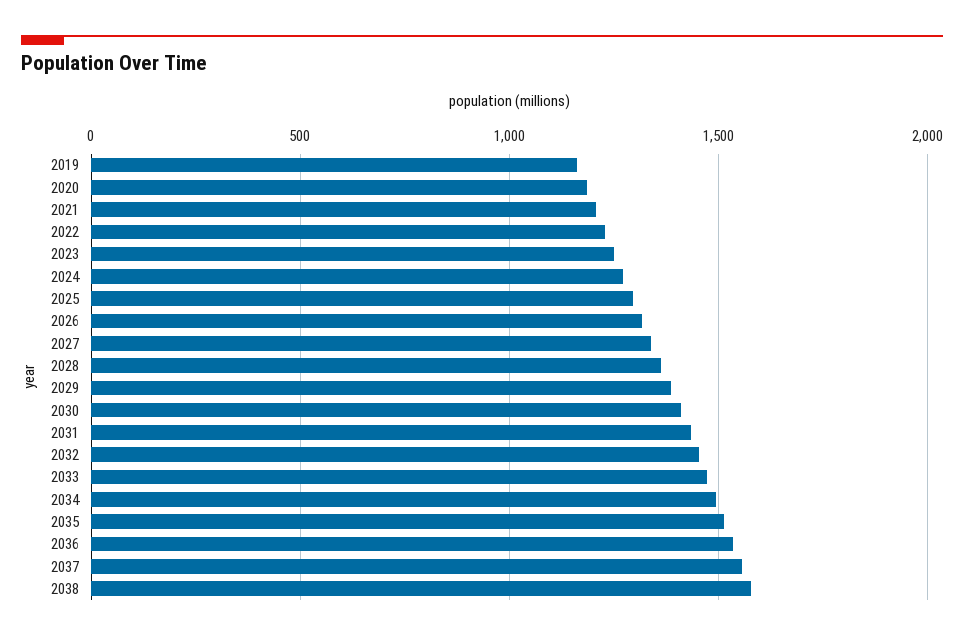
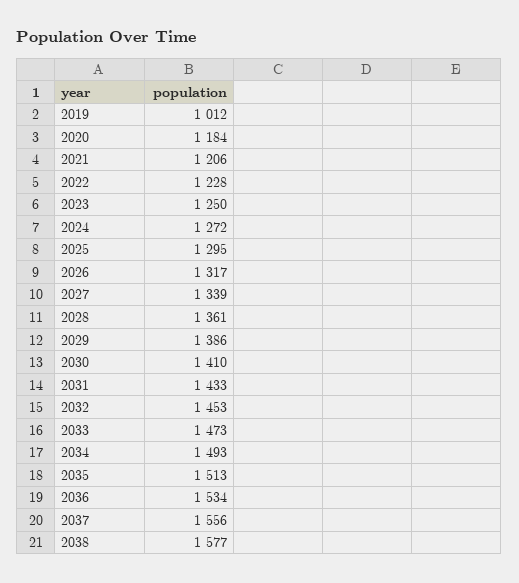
2019: 1150 -> 1012

